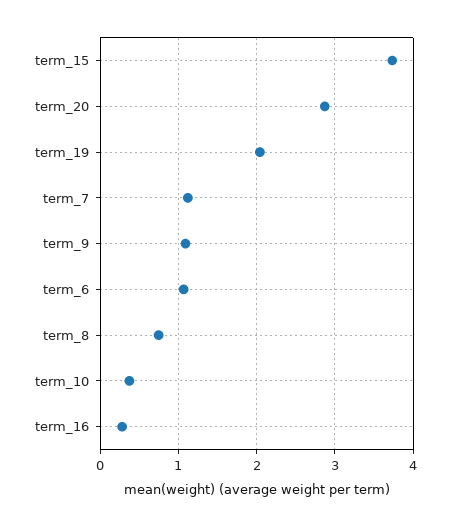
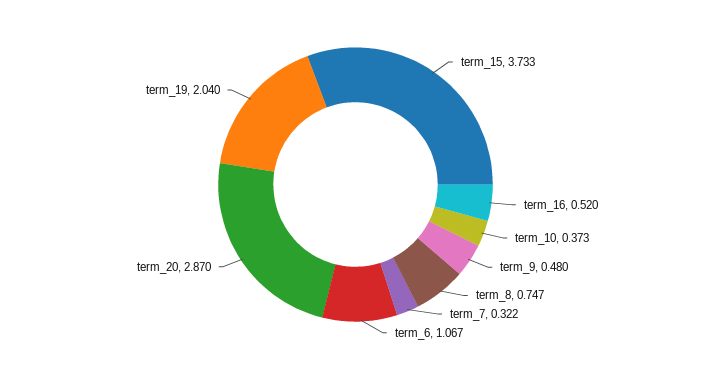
term_7: 1.1 -> 0.322
term_9: 1.1 -> 0.48
term_16: 0.3 -> 0.52

